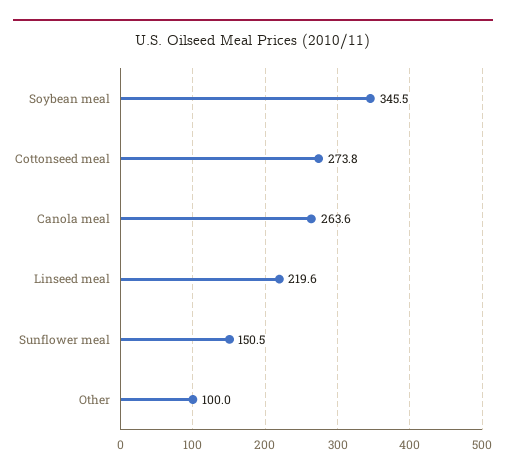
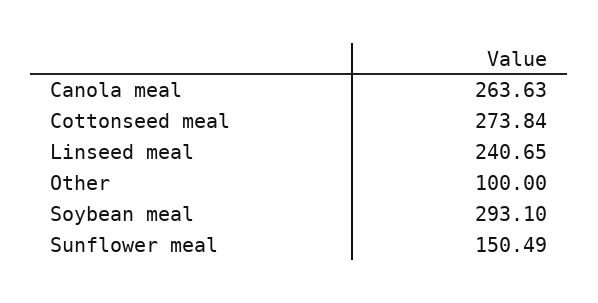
Soybean meal: 345.5 -> 293.1
Linseed meal: 219.6 -> 240.65

